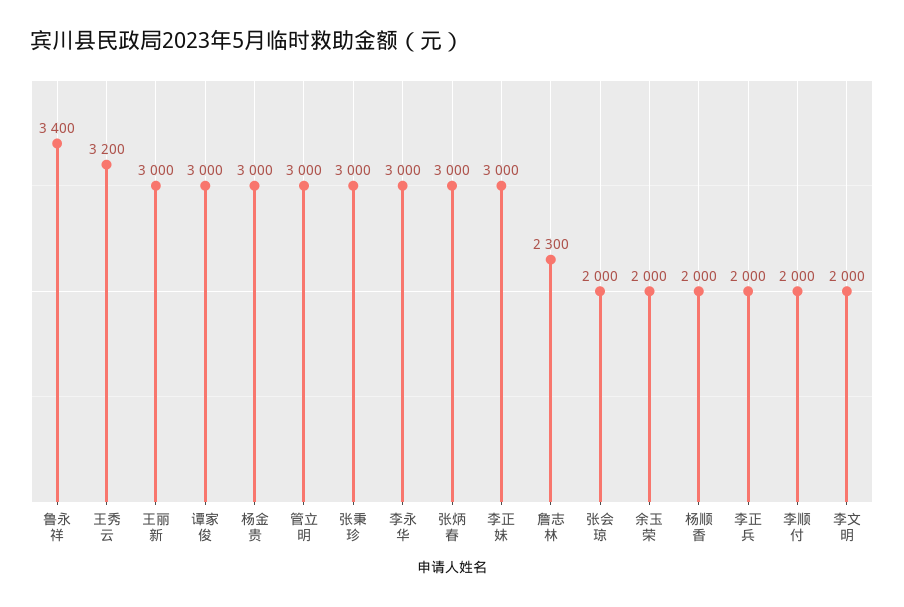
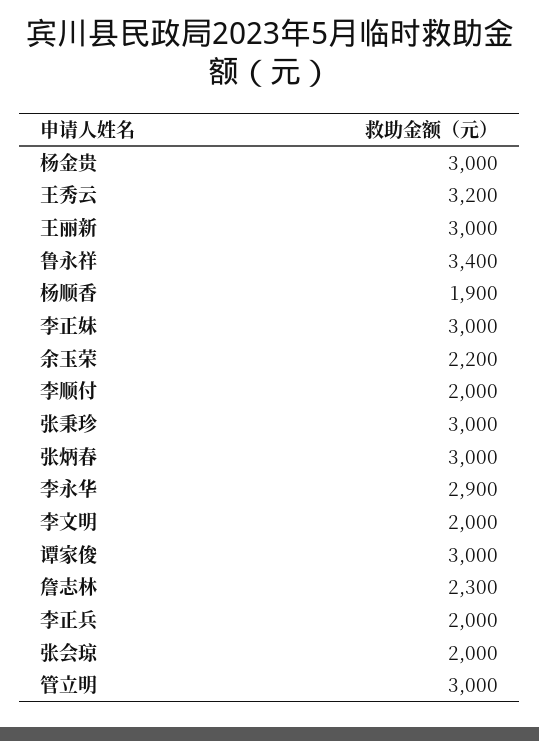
李永华: 3000 -> 2900
余玉荣: 2000 -> 2200
杨顺香: 2000 -> 1900

